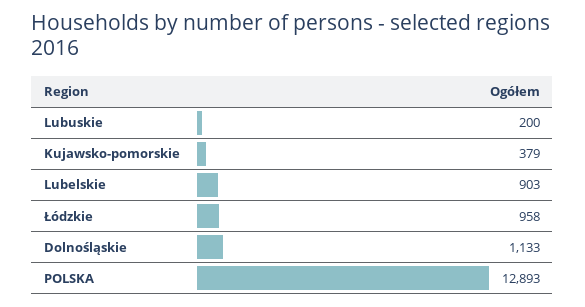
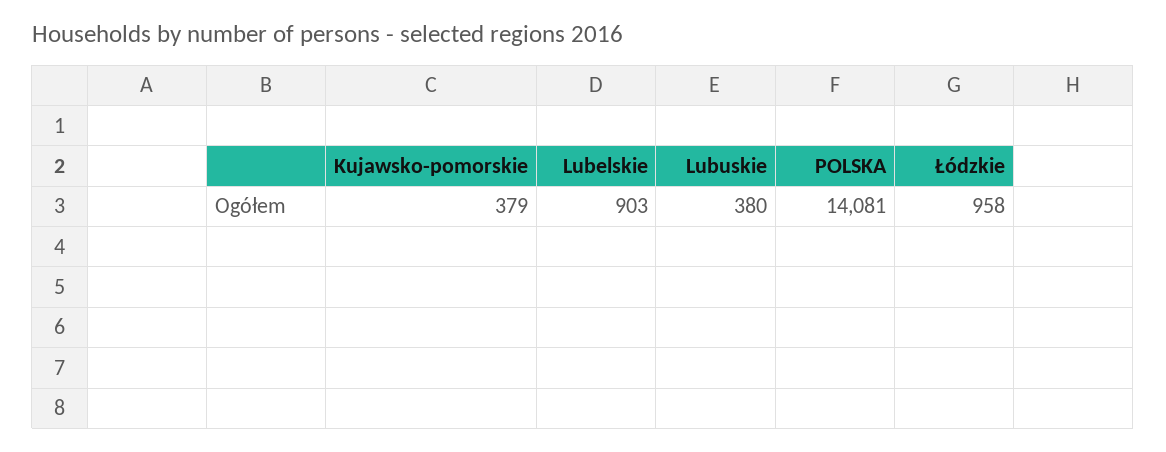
Lubuskie: 200 -> 380
Dolnośląskie: 1133 -> none
POLSKA: 12893 -> 14081

